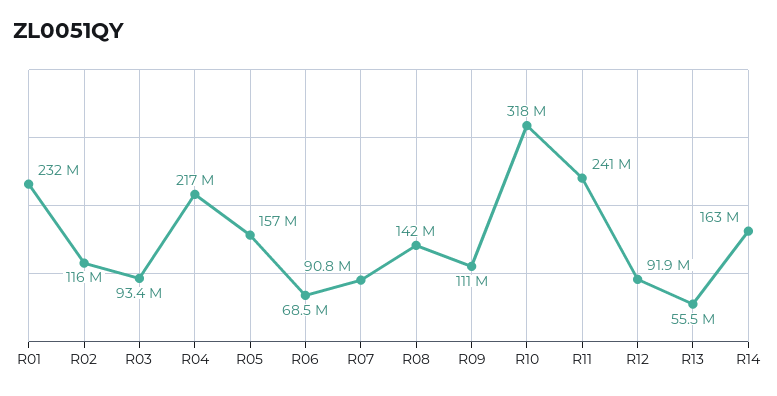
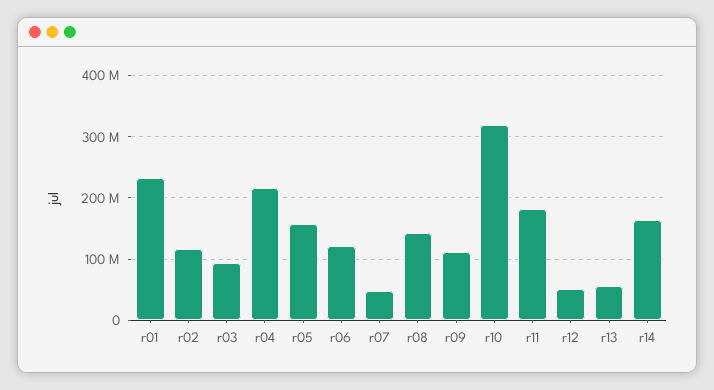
R06: 68500000 -> 120000000
R07: 90800000 -> 50000000
R11: 241000000 -> 180000000
R12: 91900000 -> 50000000

